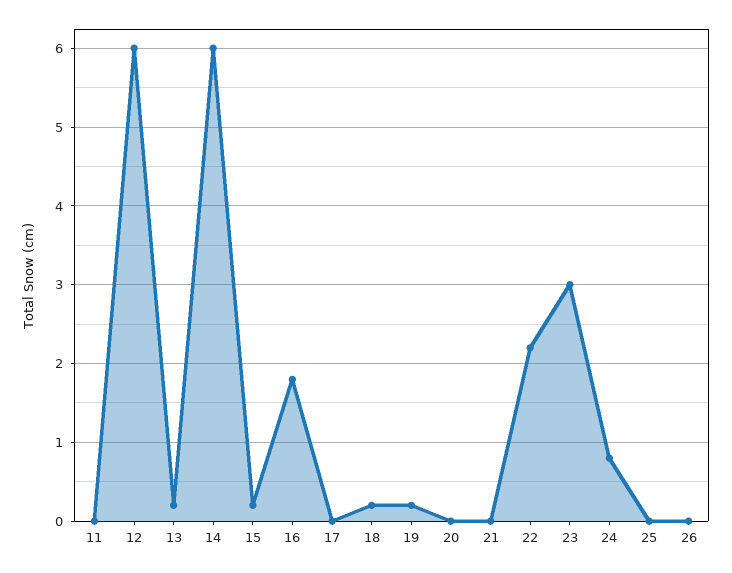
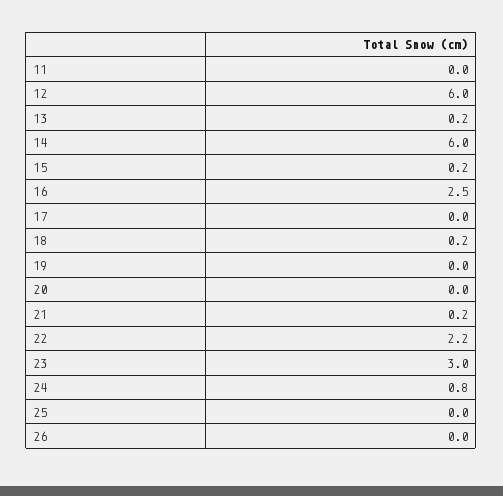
16: 1.8 -> 2.5
19: 0.2 -> 0
21: 0 -> 0.2

